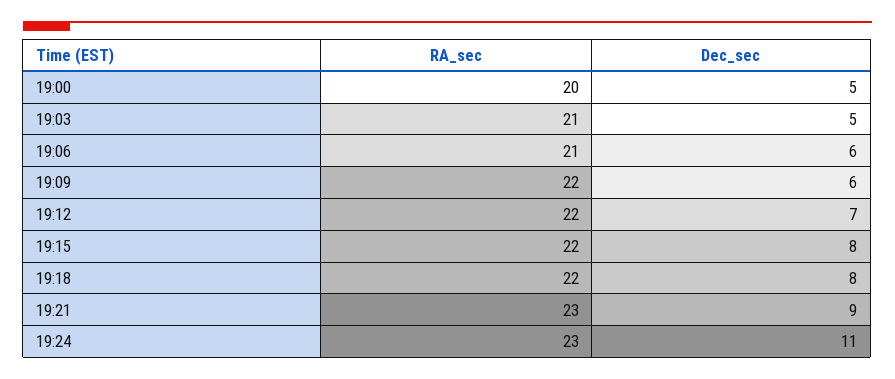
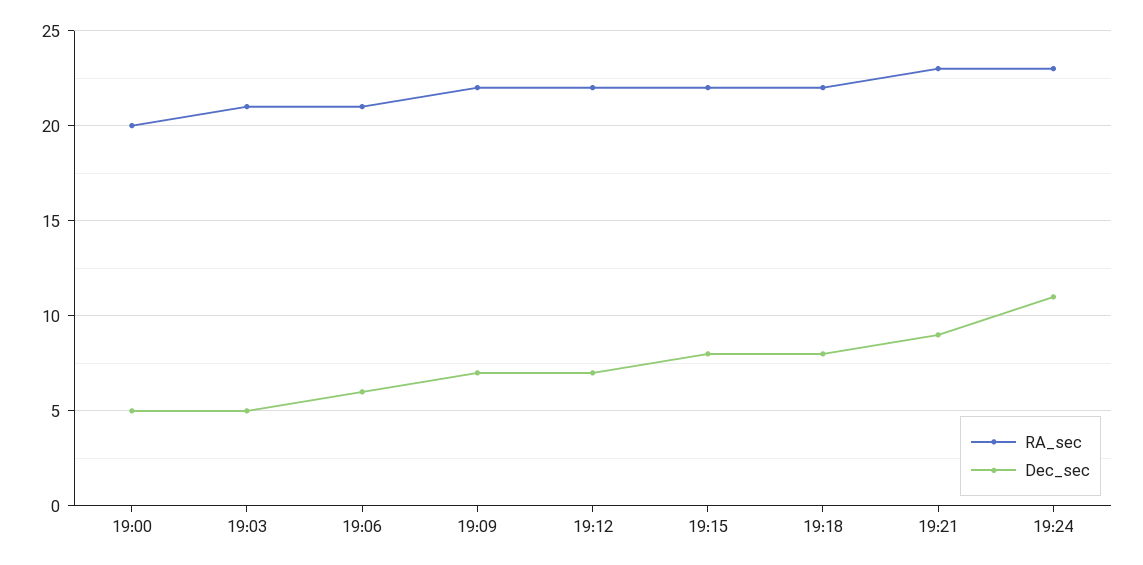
Dec_sec, 19:09: 6 -> 7

